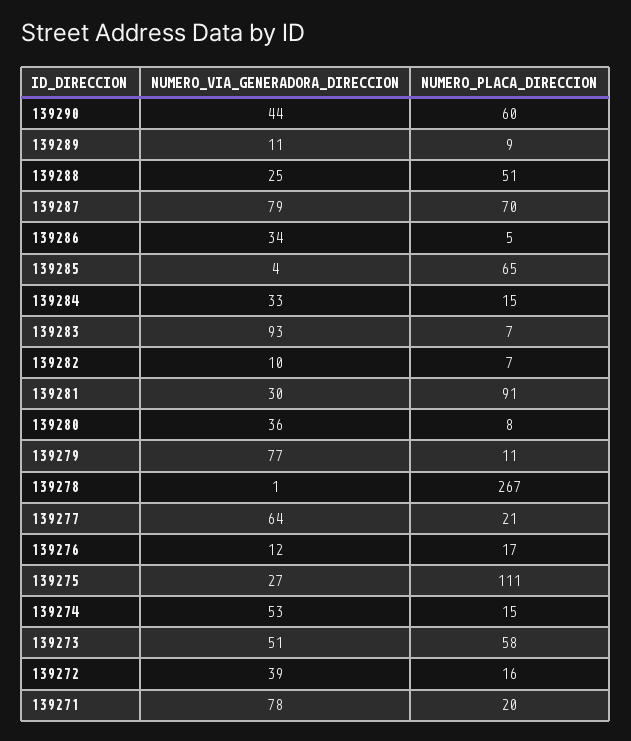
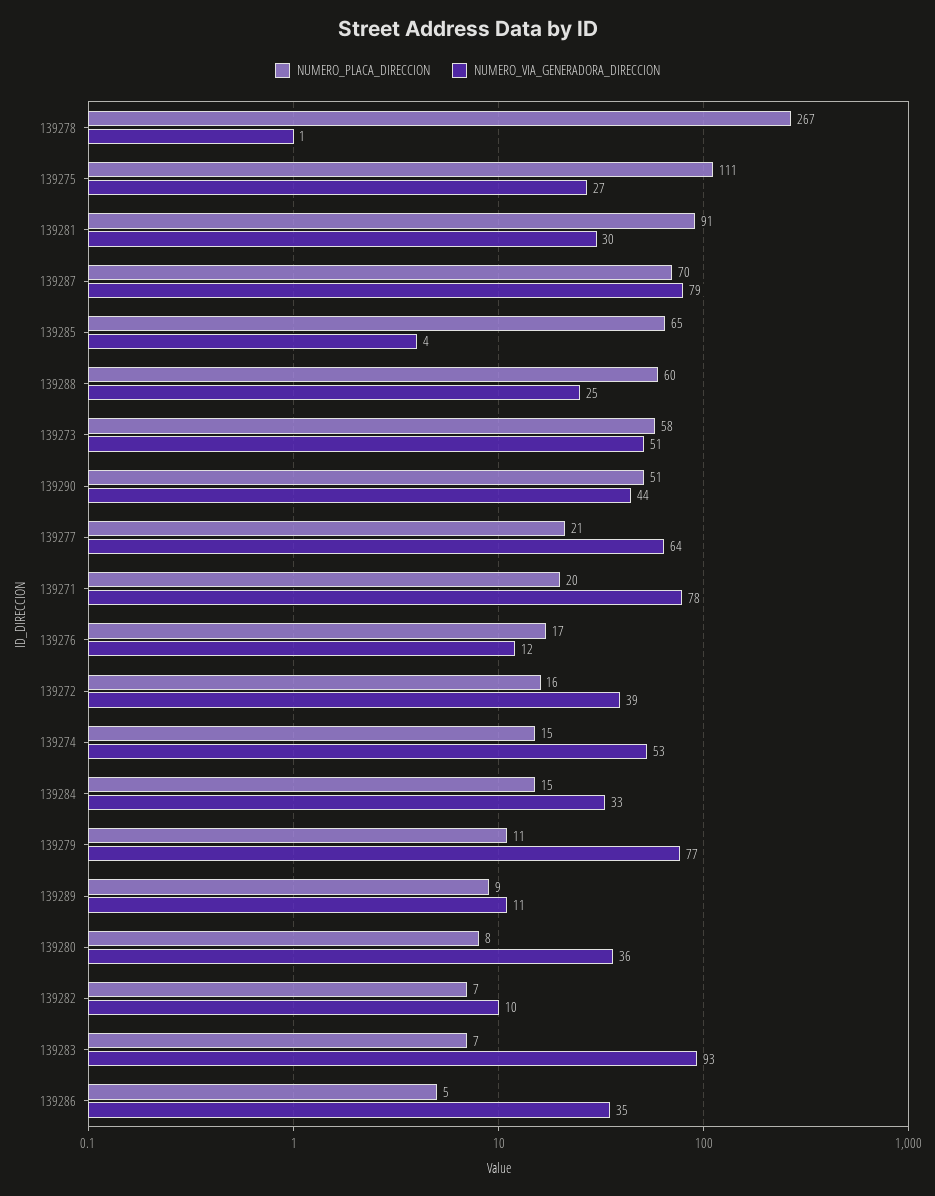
NUMERO_PLACA_DIRECCION, 139290: 60 -> 51
NUMERO_PLACA_DIRECCION, 139288: 51 -> 60
NUMERO_VIA_GENERADORA_DIRECCION, 139286: 34 -> 35

